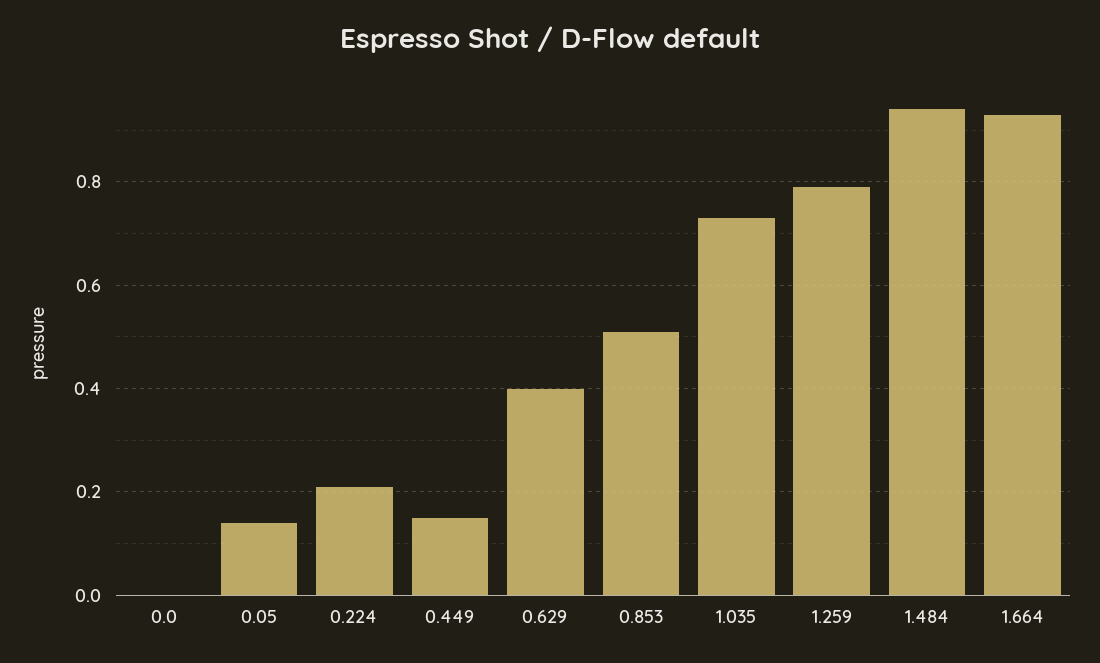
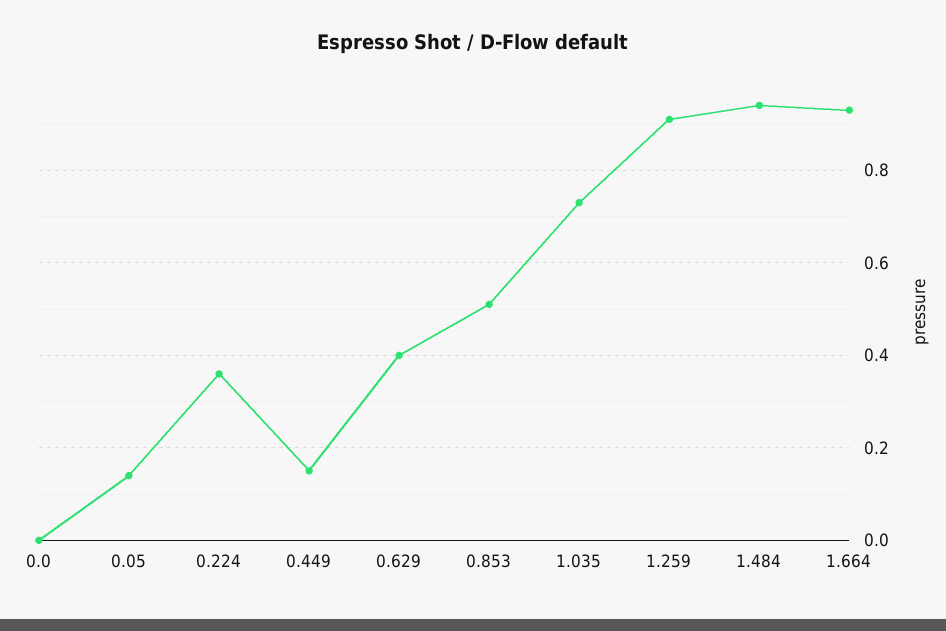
0.224: 0.2 -> 0.35
1.259: 0.8 -> 0.9

